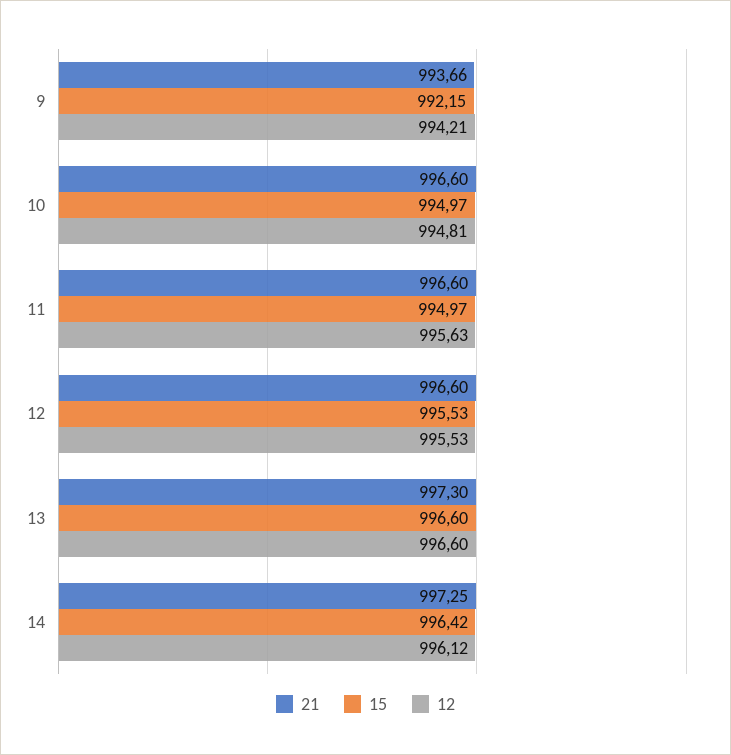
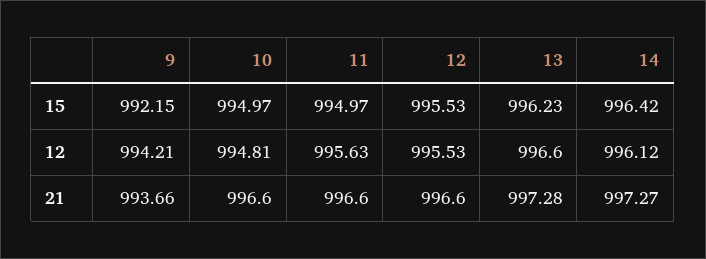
21, 13: 997.3 -> 997.28
15, 13: 996.6 -> 996.23
21, 14: 997.25 -> 997.27

